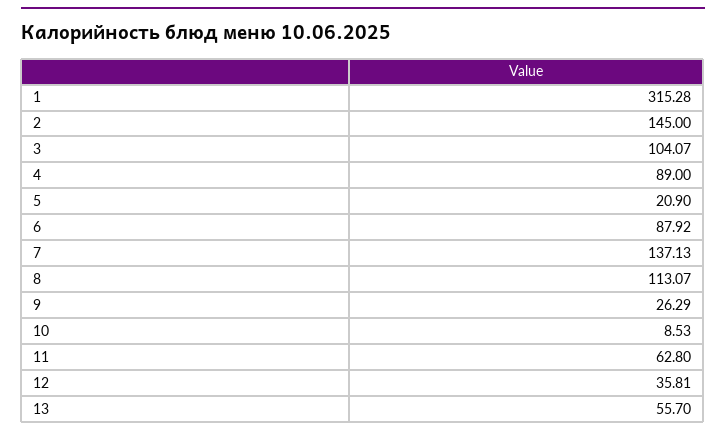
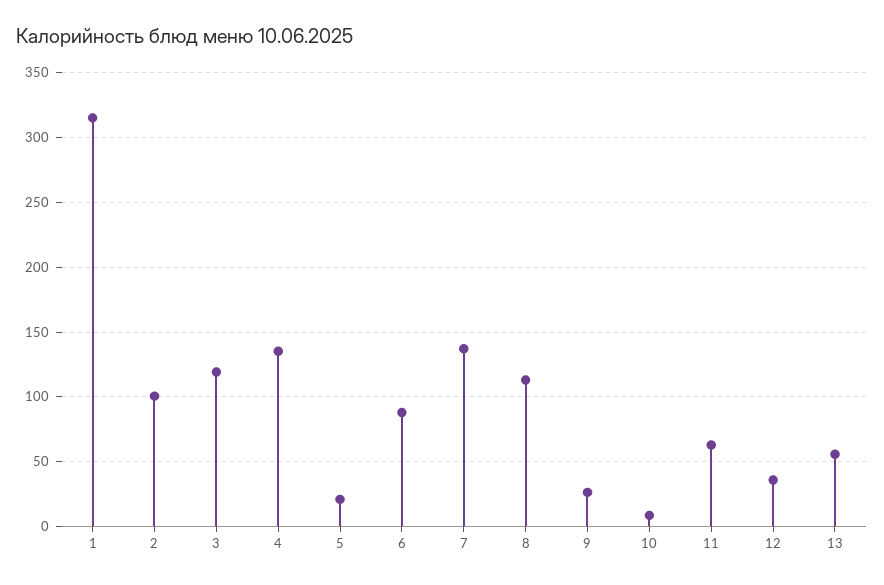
2: 145 -> 100
3: 104.07 -> 120
4: 89 -> 135

